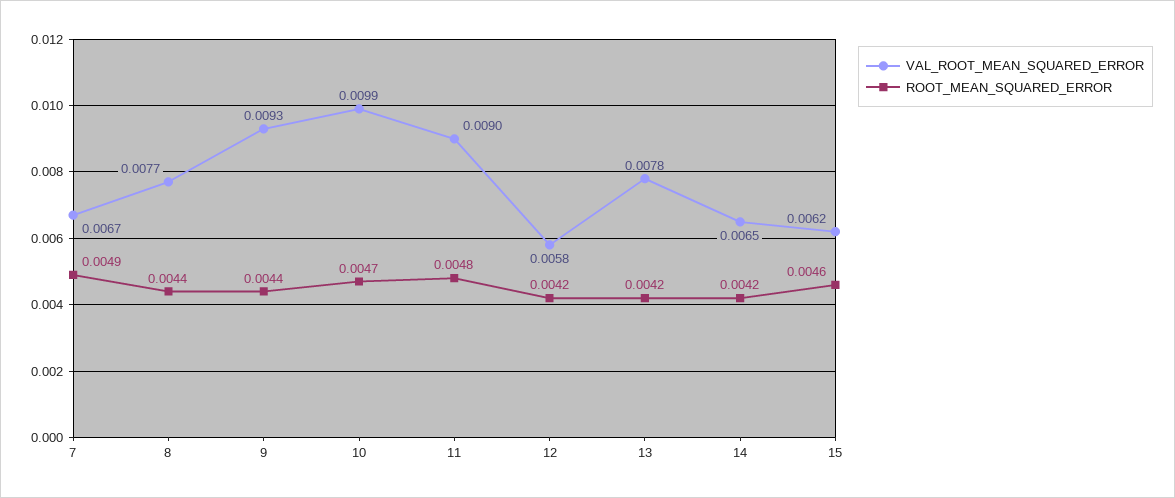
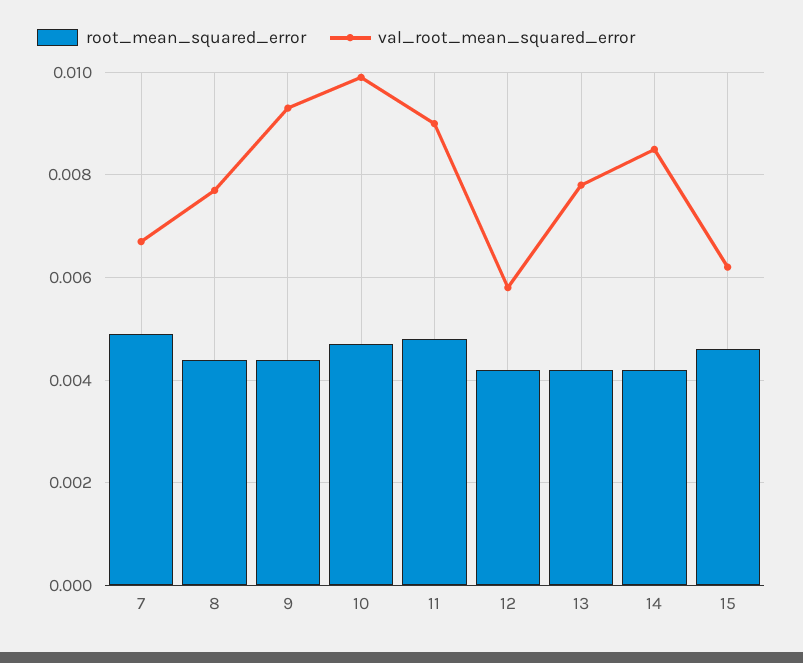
VAL_ROOT_MEAN_SQUARED_ERROR, 14: 0.0065 -> 0.0085

